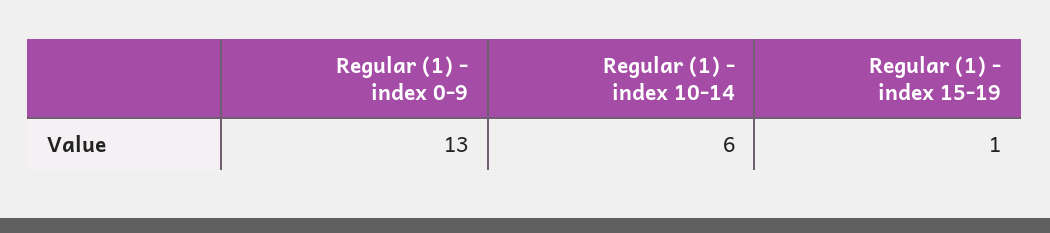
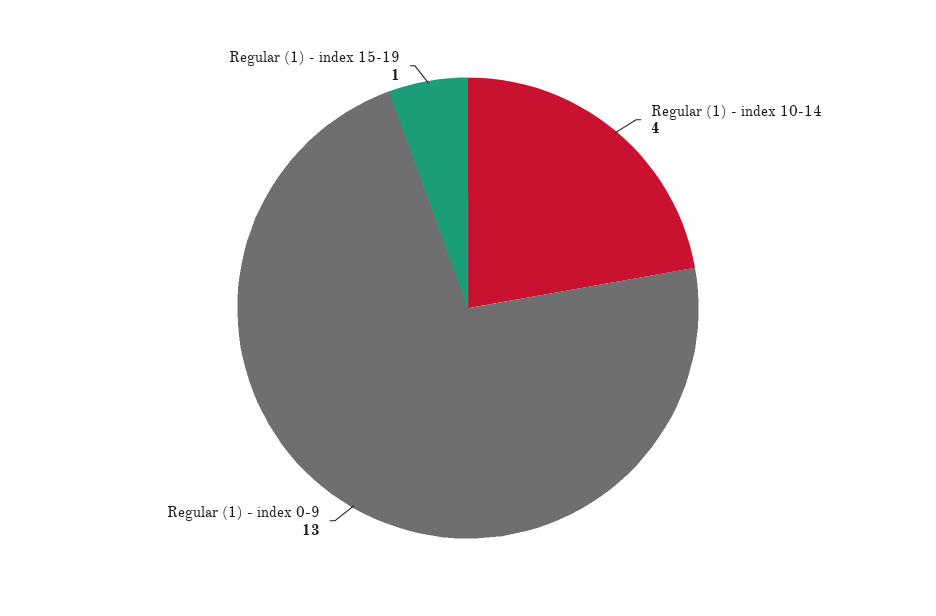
Regular (1) - index 10-14: 6 -> 4

